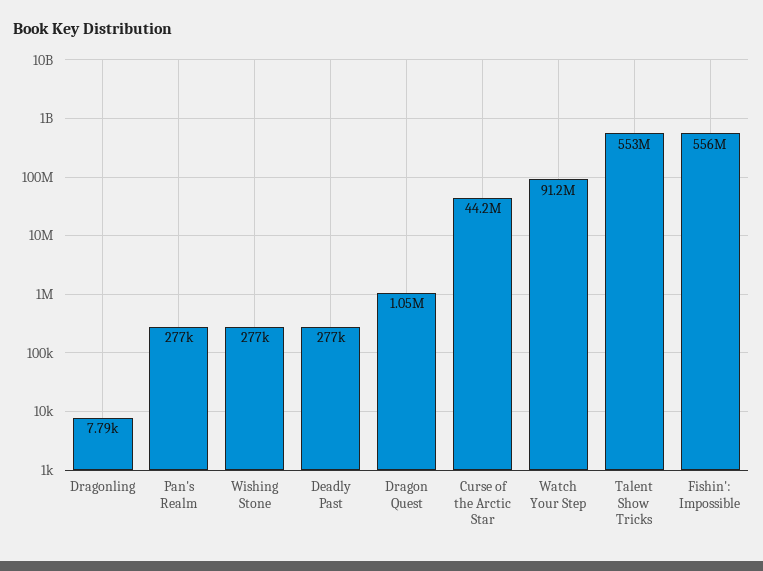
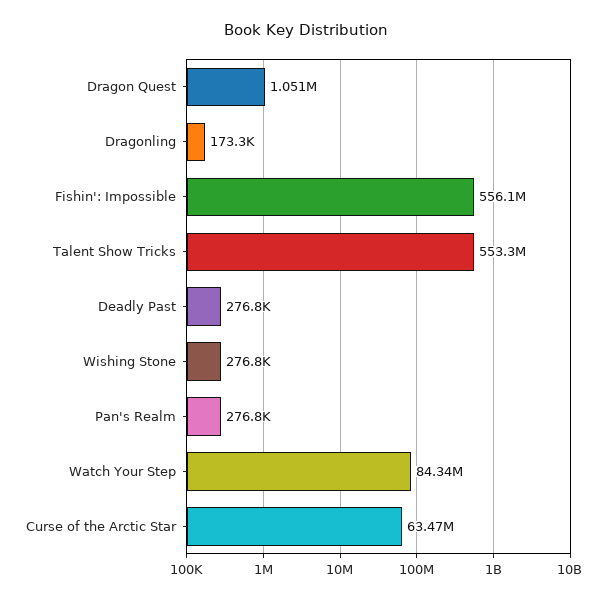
Dragonling: 7790 -> 173300
Curse of the Arctic Star: 44200000 -> 63470000
Watch Your Step: 91200000 -> 84340000

